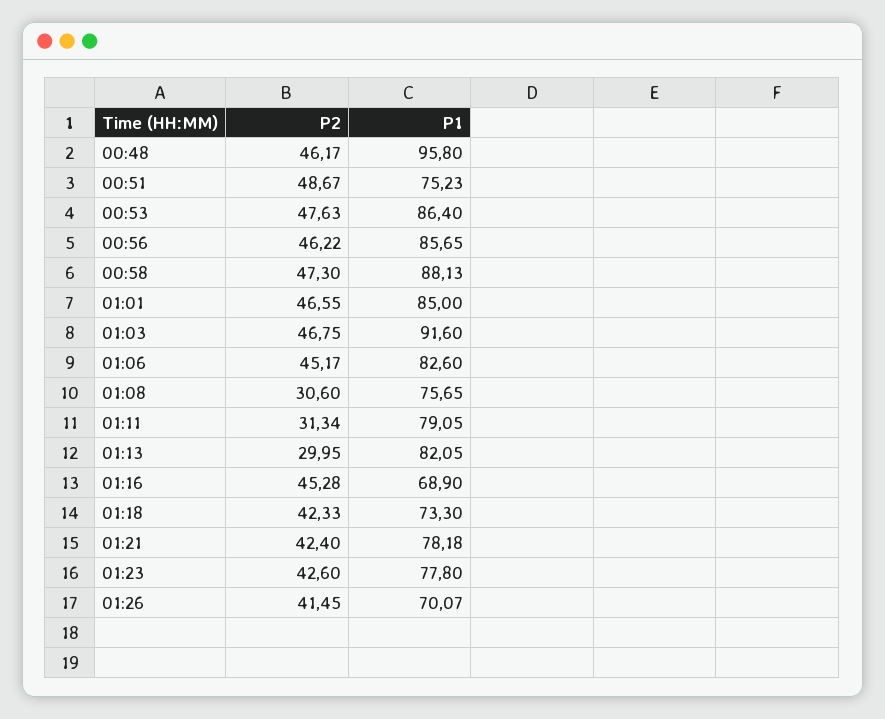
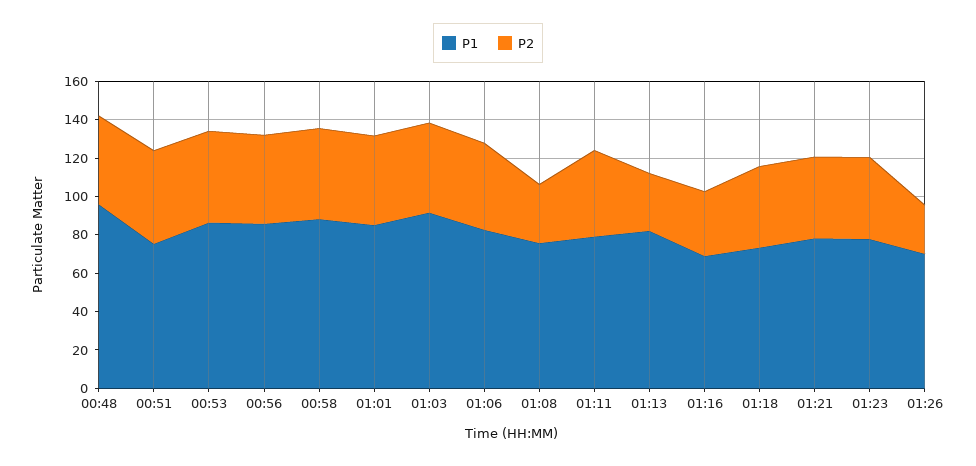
P2, 01:11: 31.34 -> 45
P2, 01:16: 45.28 -> 35
P2, 01:26: 41.45 -> 25

